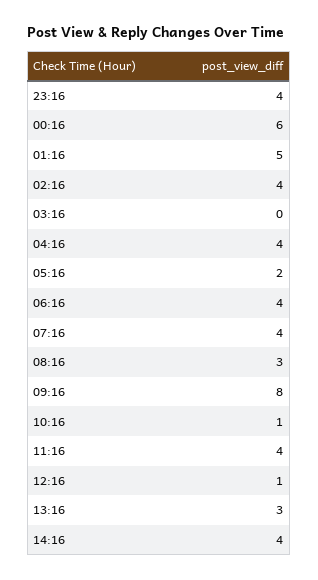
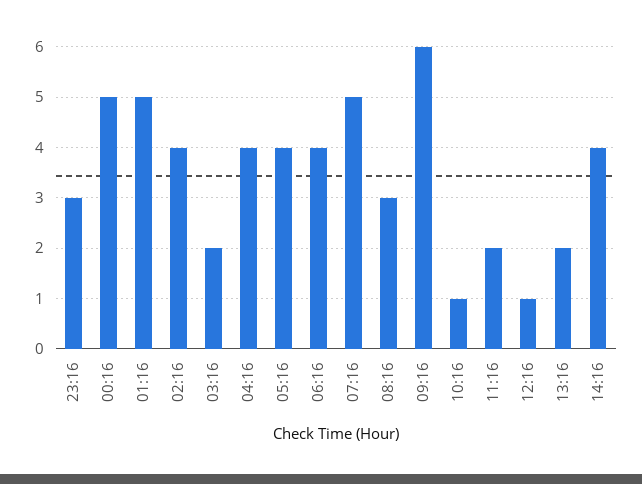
23:16: 4 -> 3
00:16: 6 -> 5
03:16: 0 -> 2
05:16: 2 -> 4
07:16: 4 -> 5
09:16: 8 -> 6
11:16: 4 -> 2
13:16: 3 -> 2

